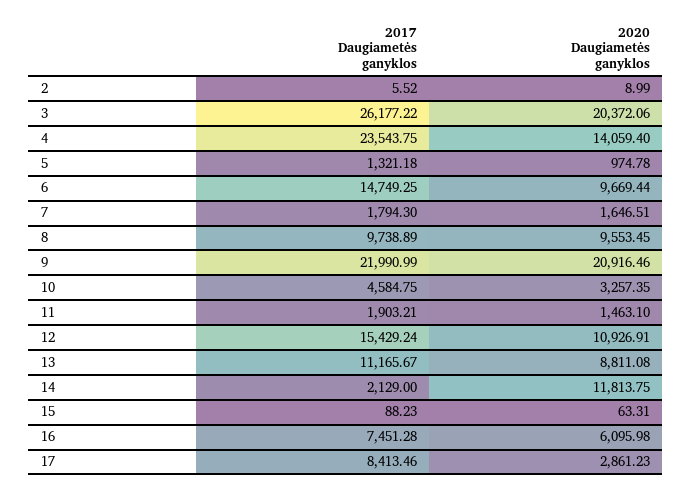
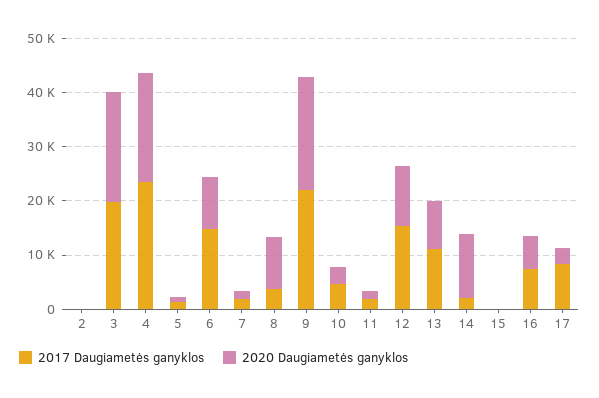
2017 Daugiametės ganyklos, 3: 26177.22 -> 20000
2020 Daugiametės ganyklos, 4: 14059.4 -> 20000
2017 Daugiametės ganyklos, 8: 9738.89 -> 4000

